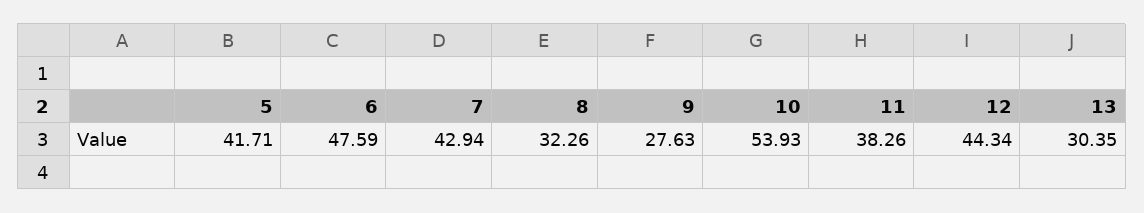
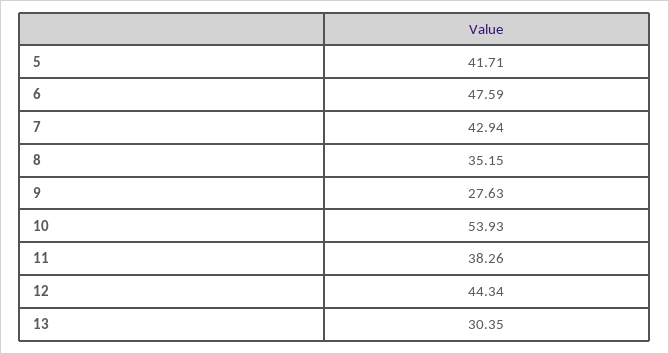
8: 32.26 -> 35.15

